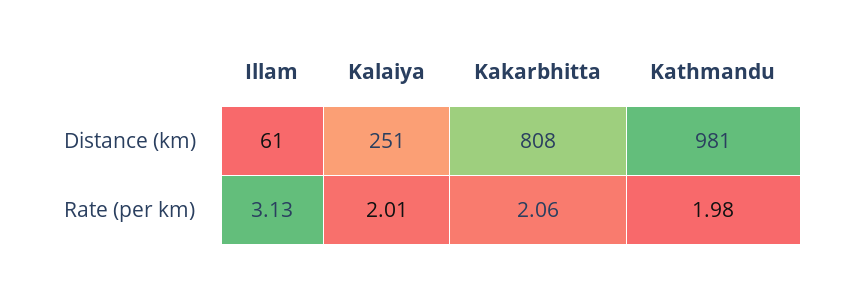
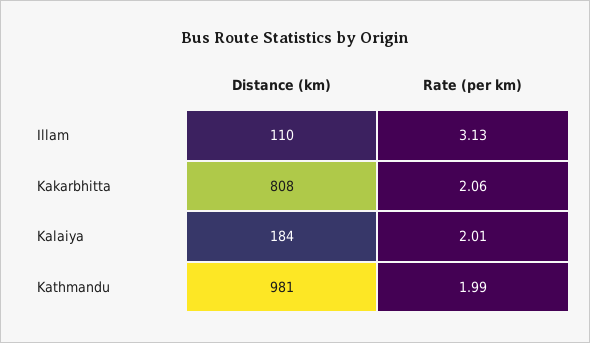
Illam, Distance (km): 61 -> 110
Kalaiya, Distance (km): 251 -> 184
Kathmandu, Rate (per km): 1.98 -> 1.99

